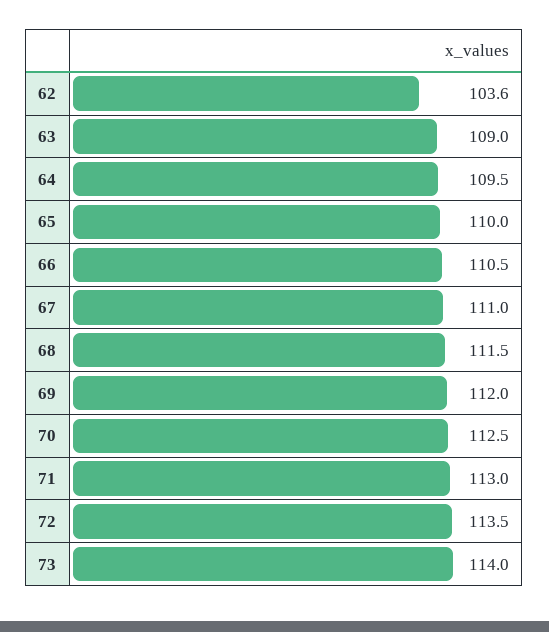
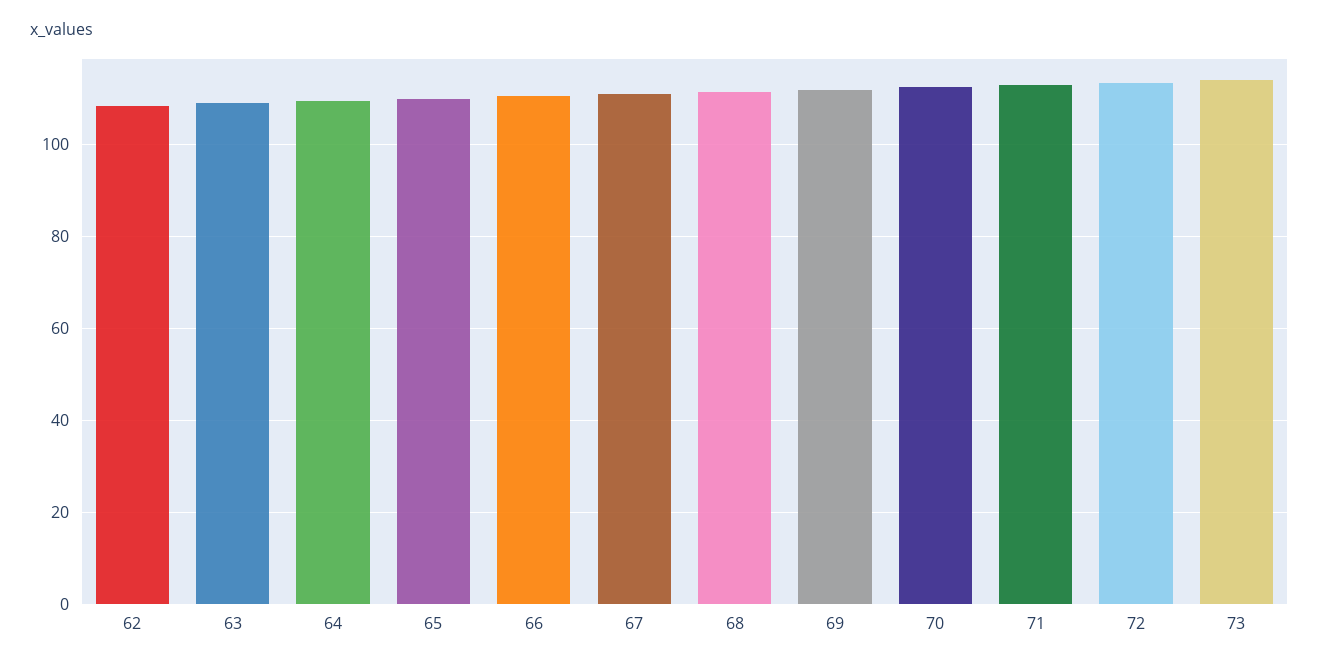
62: 103.6 -> 108

